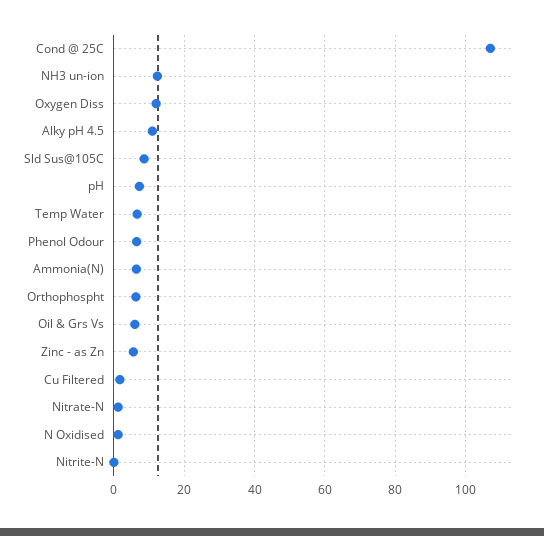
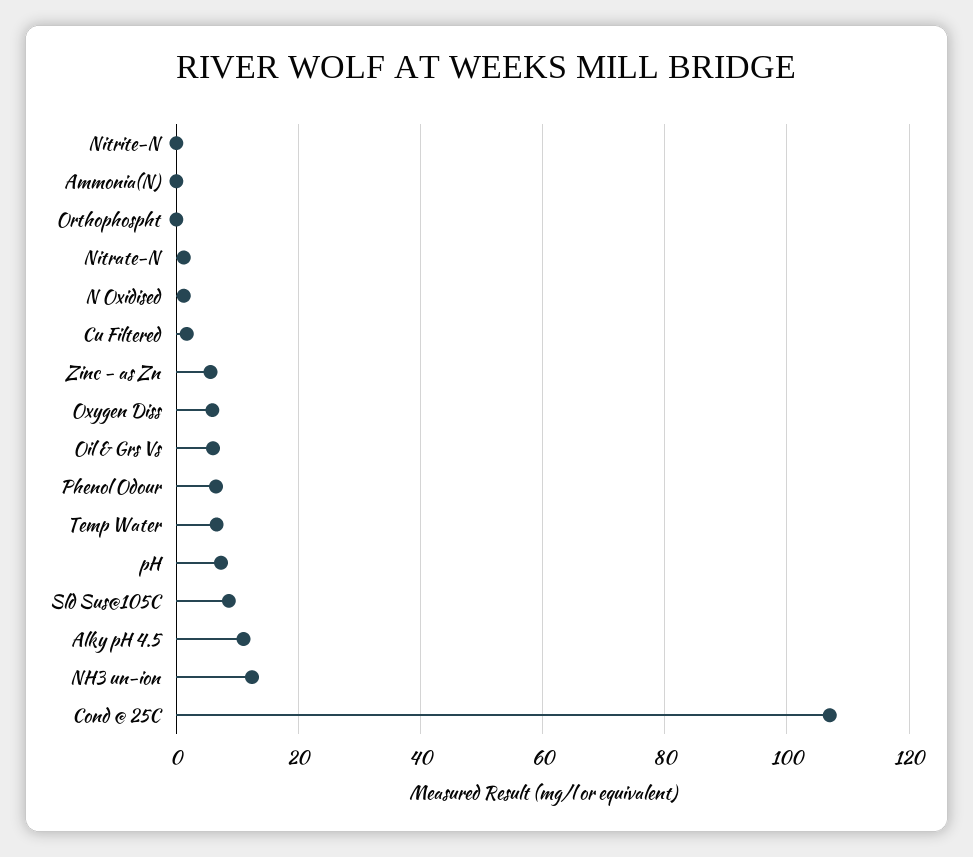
Oxygen Diss: 12 -> 6
Ammonia(N): 6 -> 0
Orthophospht: 6 -> 0

